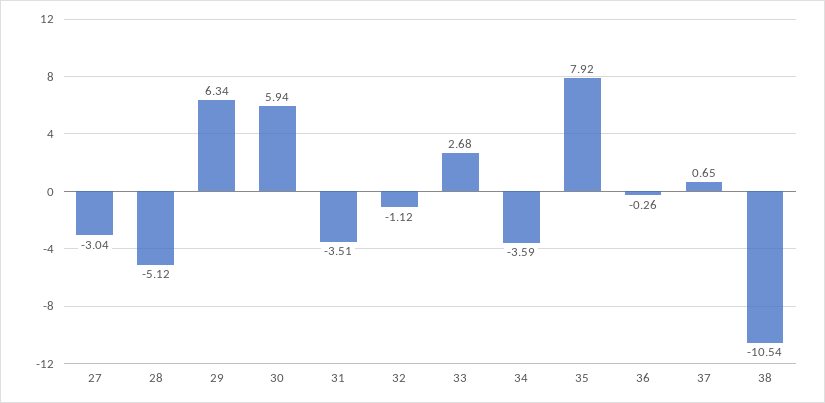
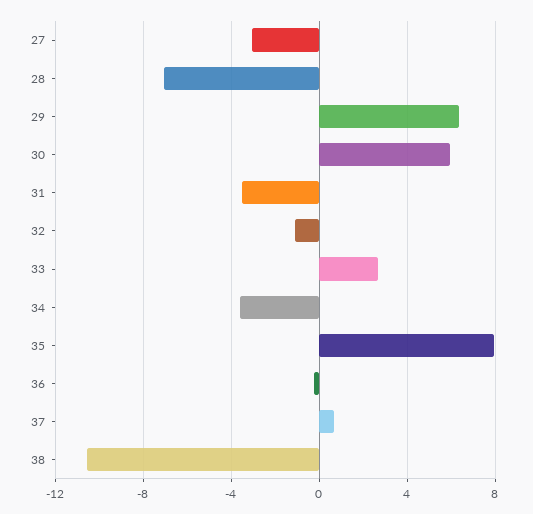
28: -5.12 -> -7

